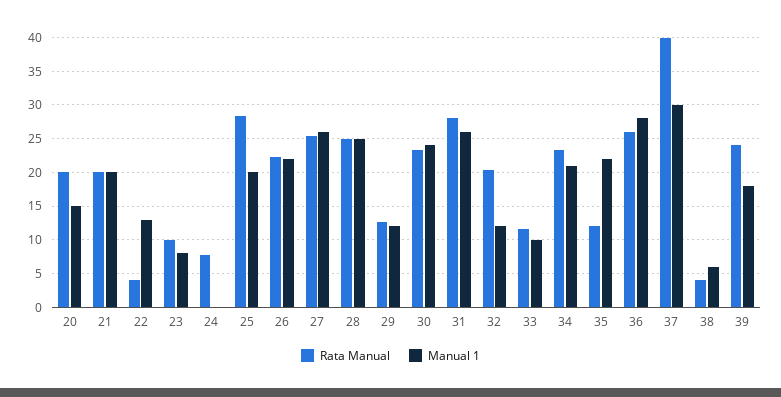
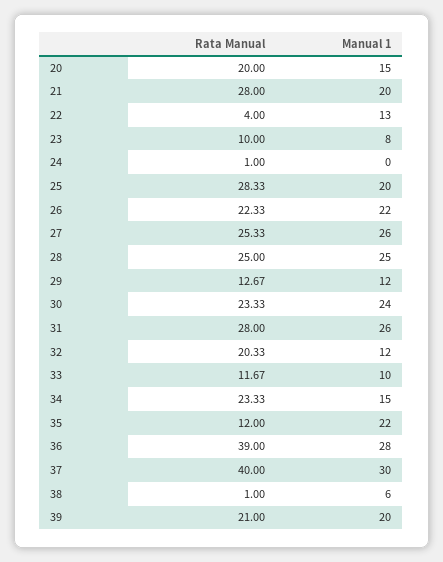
Rata Manual, 21: 20 -> 28
Rata Manual, 24: 8 -> 1
Manual 1, 34: 21 -> 15
Rata Manual, 36: 26 -> 39
Rata Manual, 38: 4 -> 1
Rata Manual, 39: 24 -> 21
Manual 1, 39: 18 -> 20

